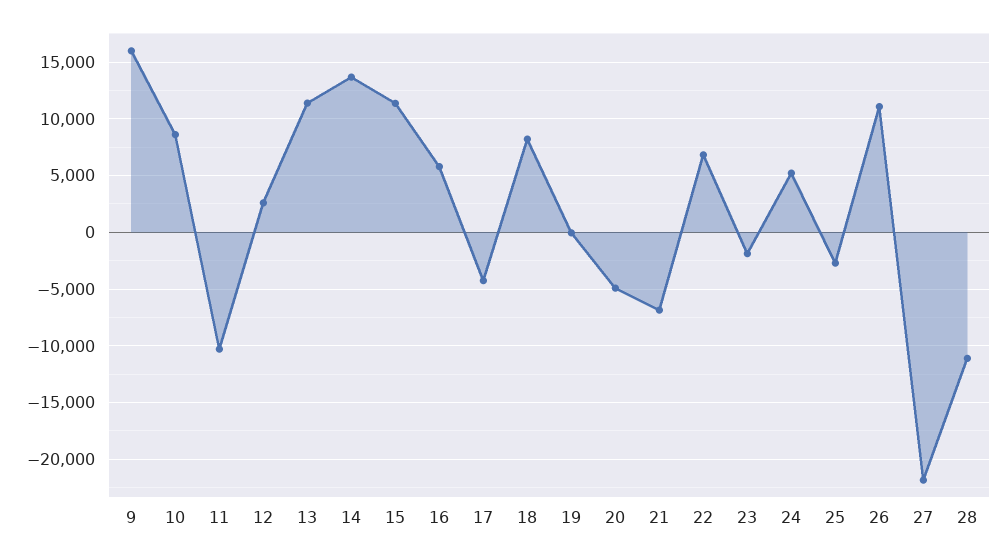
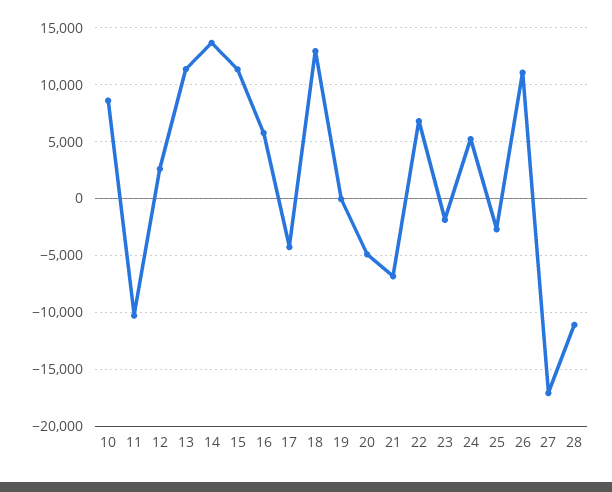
9: 16000 -> none
18: 8000 -> 13000
27: -22000 -> -17000

